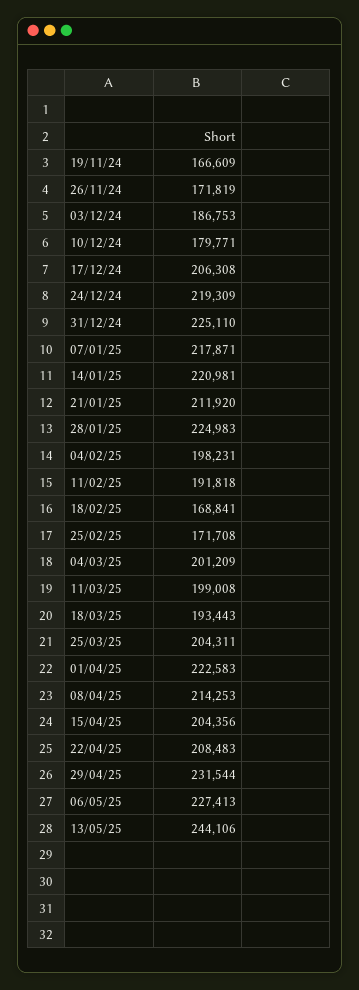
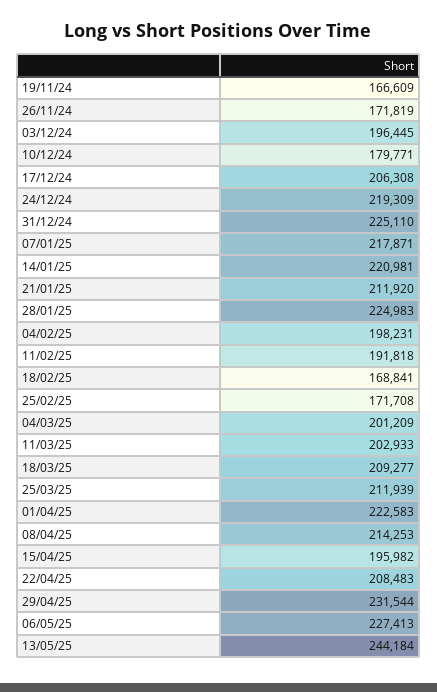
03/12/24: 186753 -> 196445
11/03/25: 199008 -> 202933
18/03/25: 193443 -> 209277
25/03/25: 204311 -> 211939
15/04/25: 204356 -> 195982
13/05/25: 244106 -> 244184

